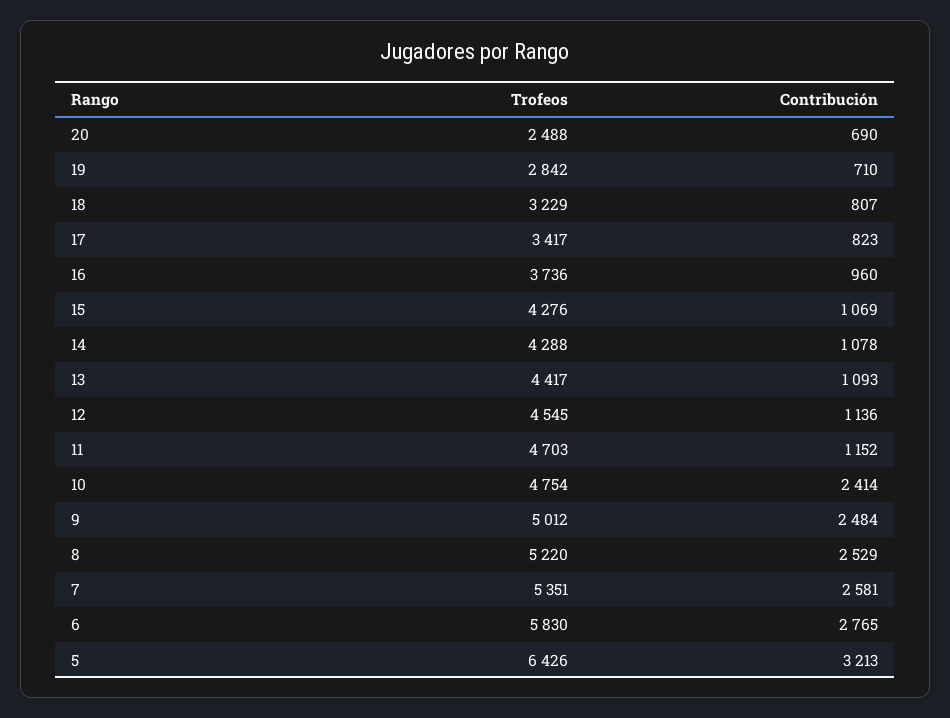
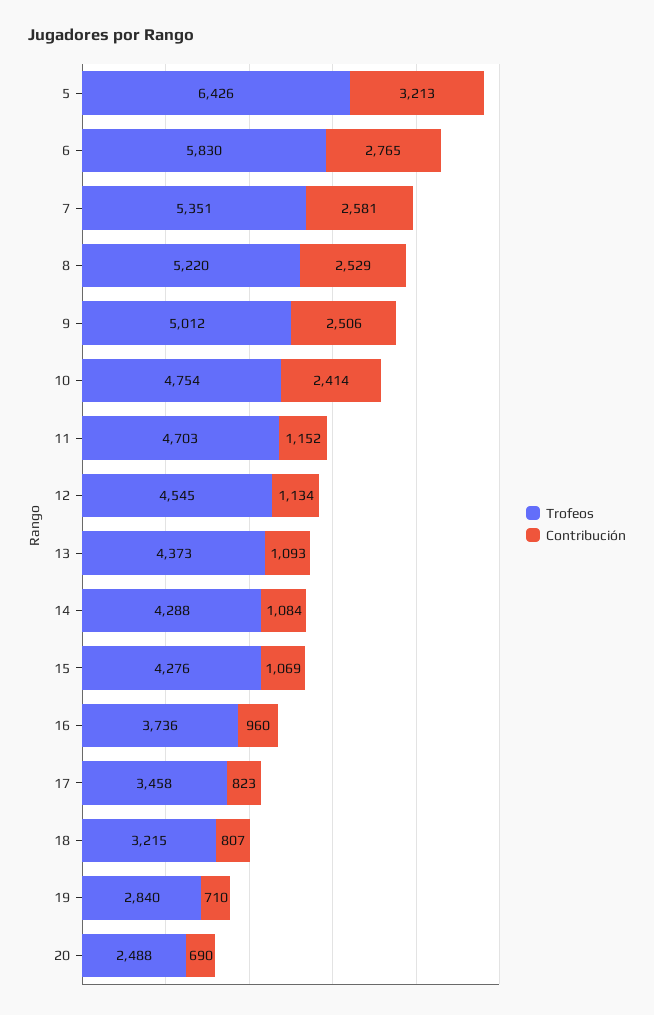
Trofeos, 19: 2842 -> 2840
Trofeos, 18: 3229 -> 3215
Trofeos, 17: 3417 -> 3458
Contribución, 14: 1078 -> 1084
Trofeos, 13: 4417 -> 4373
Contribución, 12: 1136 -> 1134
Contribución, 9: 2484 -> 2506

